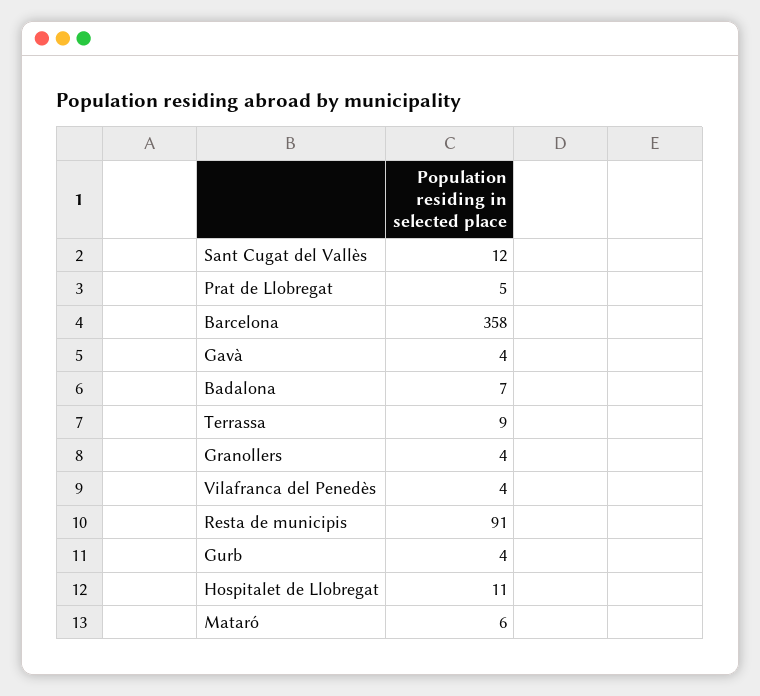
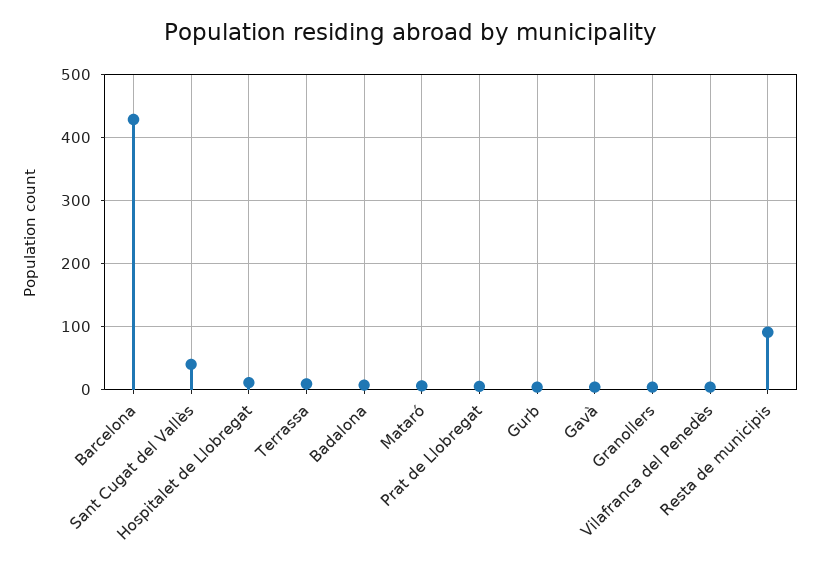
Sant Cugat del Vallès: 12 -> 40
Barcelona: 358 -> 430

